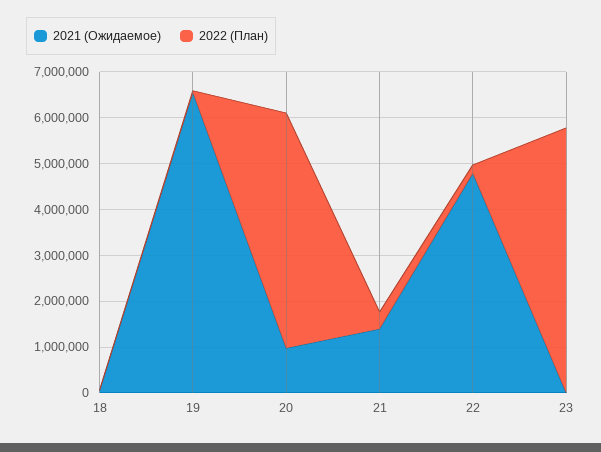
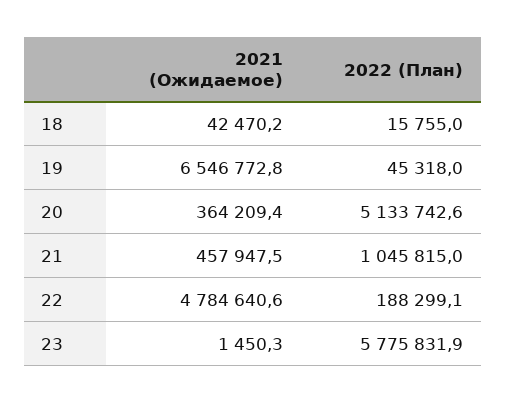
2021 (Ожидаемое), 20: 1000000 -> 364209.4
2021 (Ожидаемое), 21: 1400000 -> 457947.5
2022 (План), 21: 400000 -> 1045815

